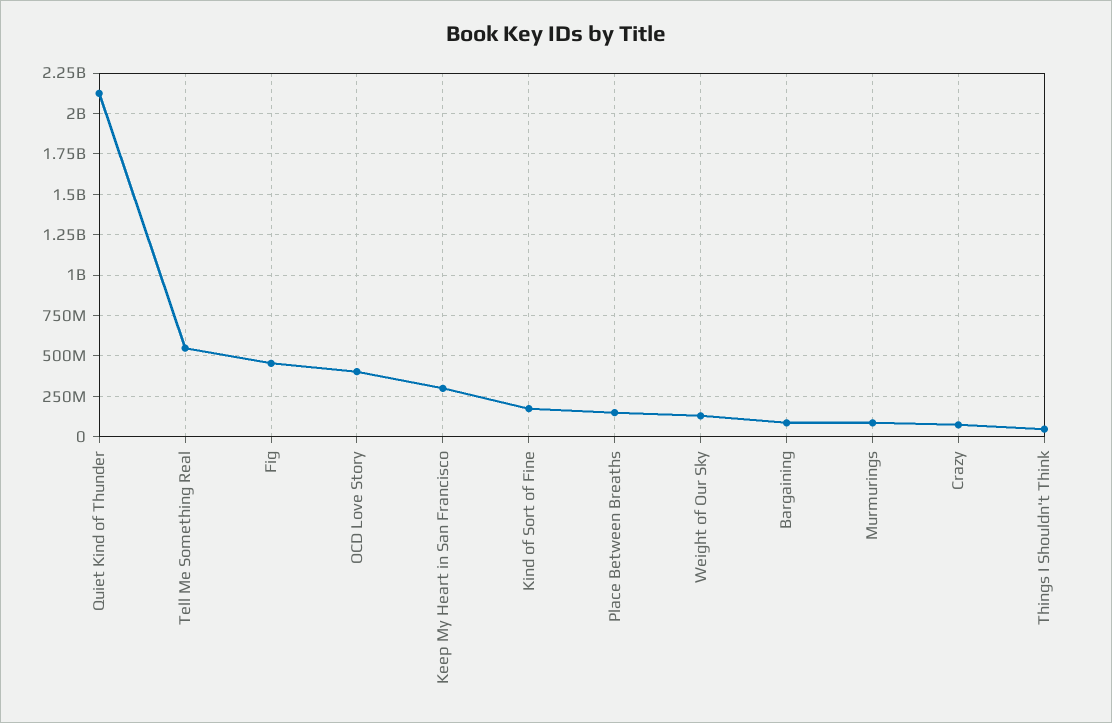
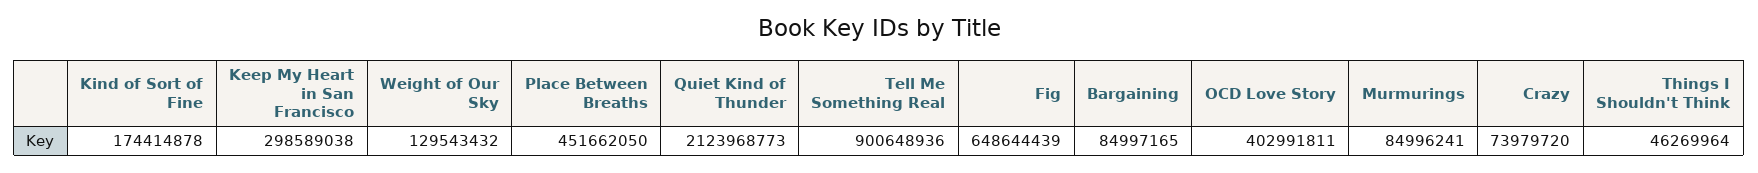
Tell Me Something Real: 550000000 -> 900648936
Fig: 450000000 -> 648644439
Place Between Breaths: 150000000 -> 451662050

